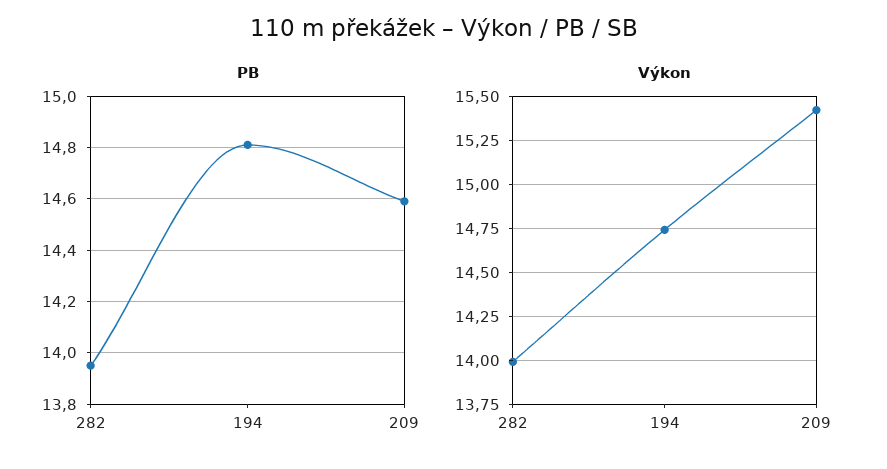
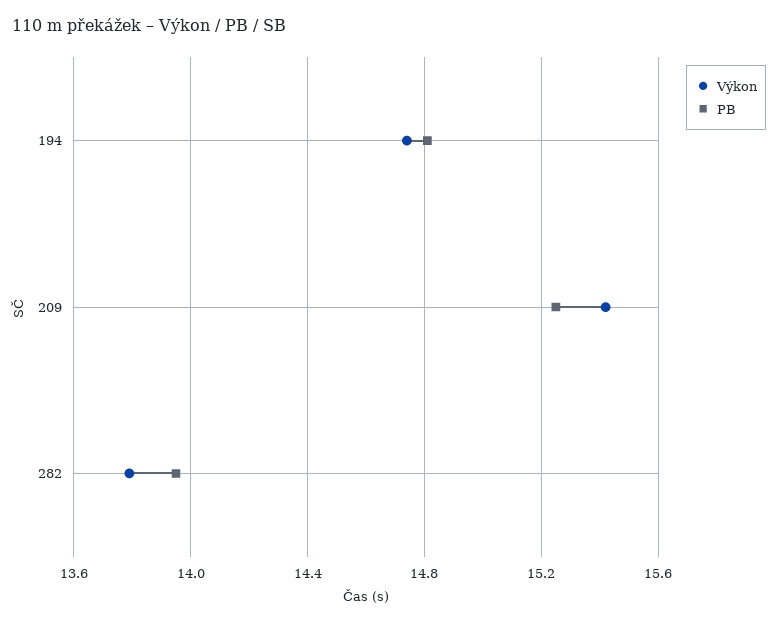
PB, 209: 14.6 -> 15.25
Výkon, 282: 14 -> 13.8

